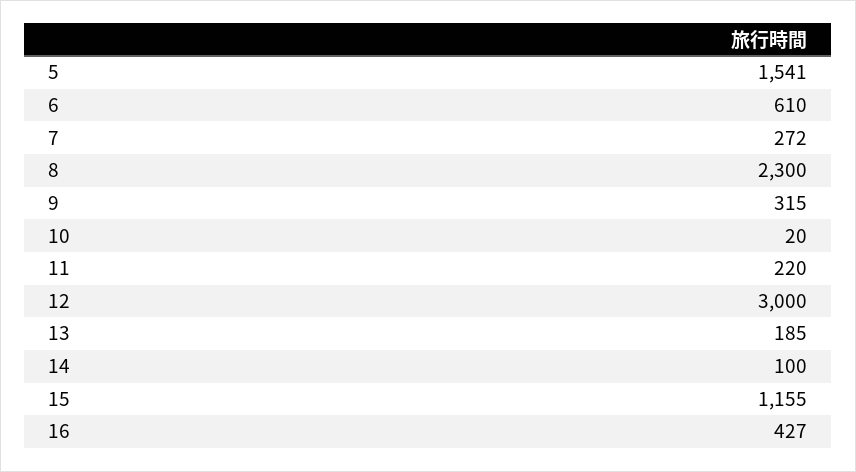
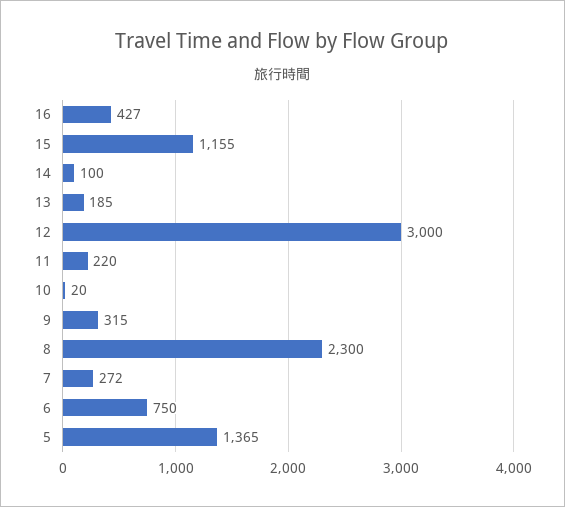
5: 1541 -> 1365
6: 610 -> 750

